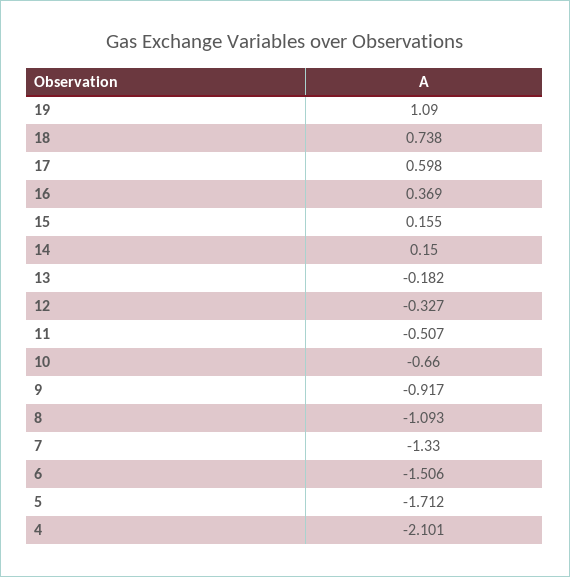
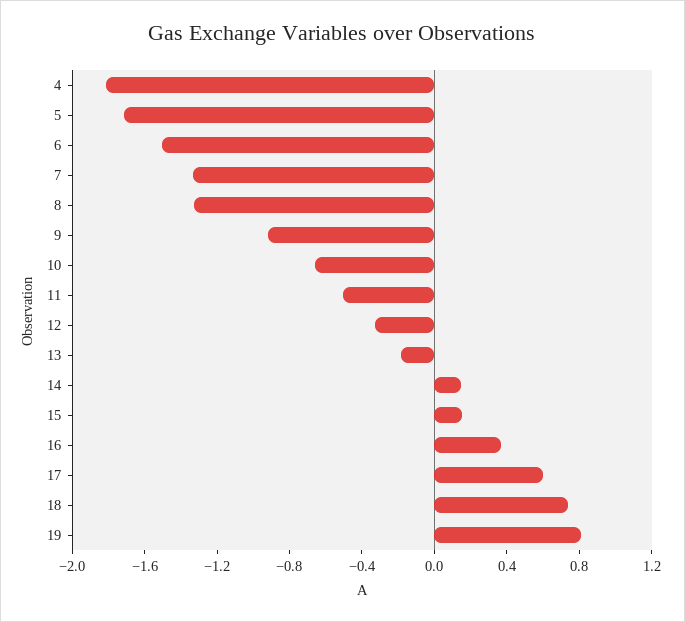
19: 1.09 -> 0.8
8: -1.093 -> -1.3
4: -2.101 -> -1.8

